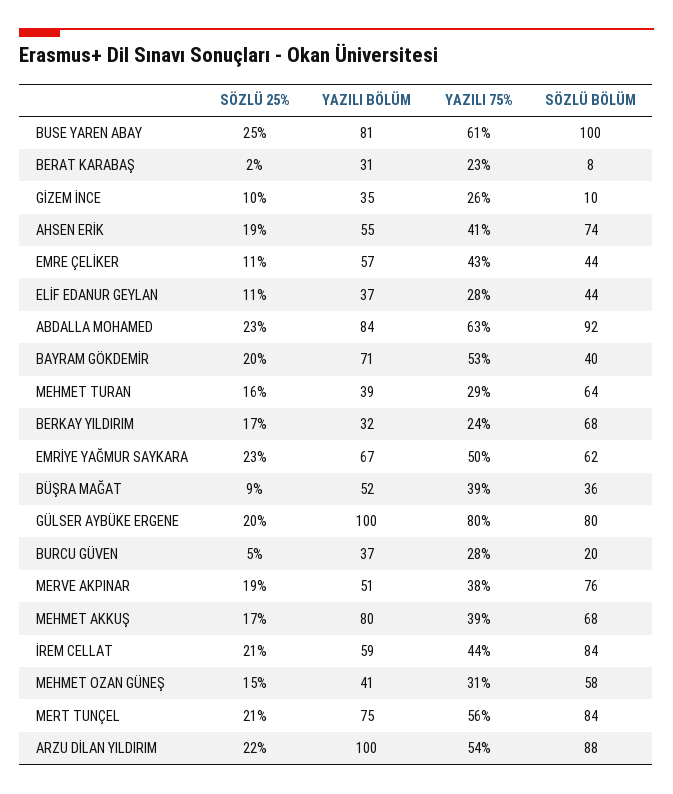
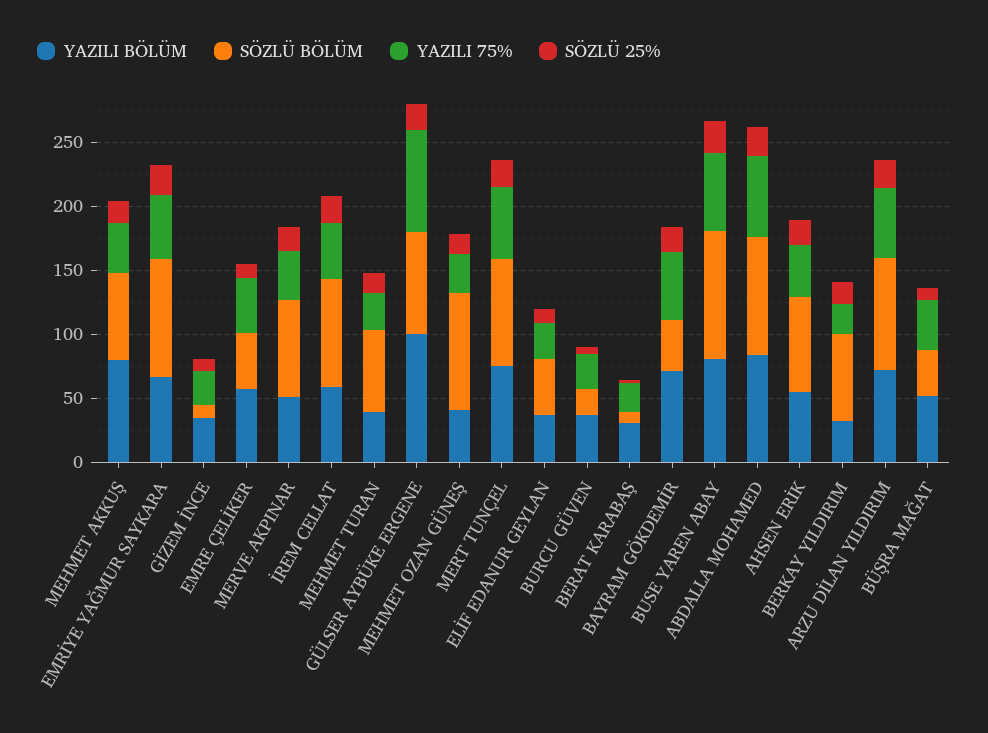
SÖZLÜ BÖLÜM, EMRİYE YAĞMUR SAYKARA: 62 -> 90
SÖZLÜ BÖLÜM, MEHMET OZAN GÜNEŞ: 58 -> 90
YAZILI BÖLÜM, ARZU DİLAN YILDIRIM: 100 -> 70

